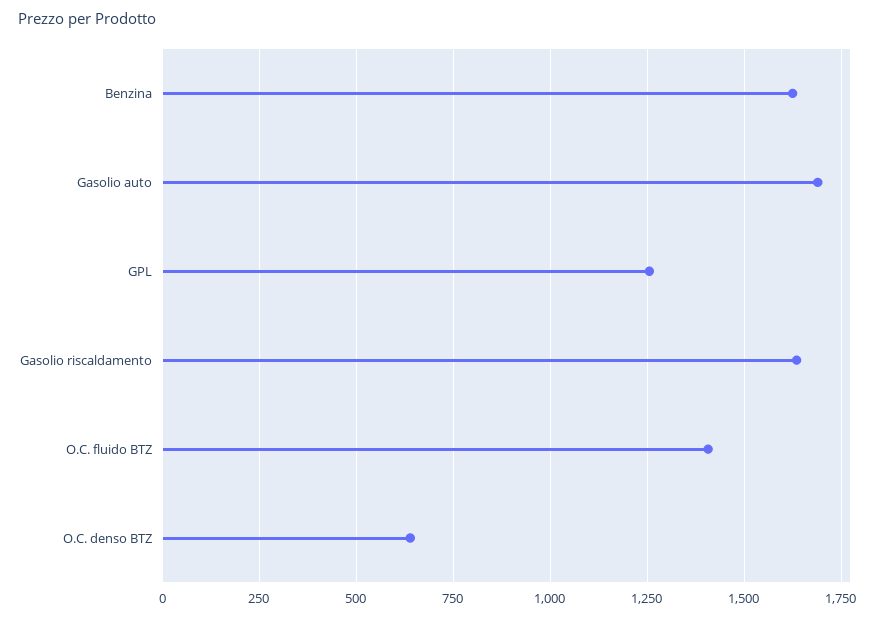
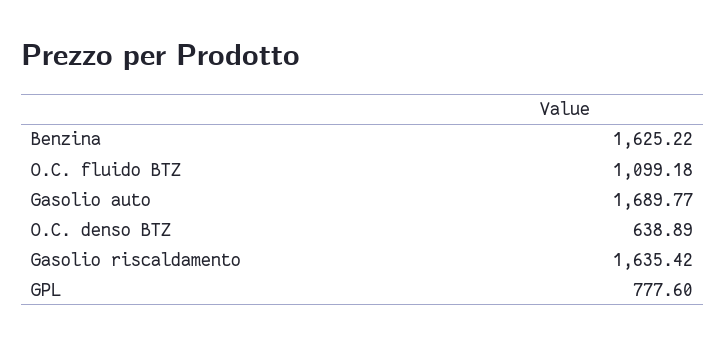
GPL: 1250 -> 777.6
O.C. fluido BTZ: 1400 -> 1099.18

